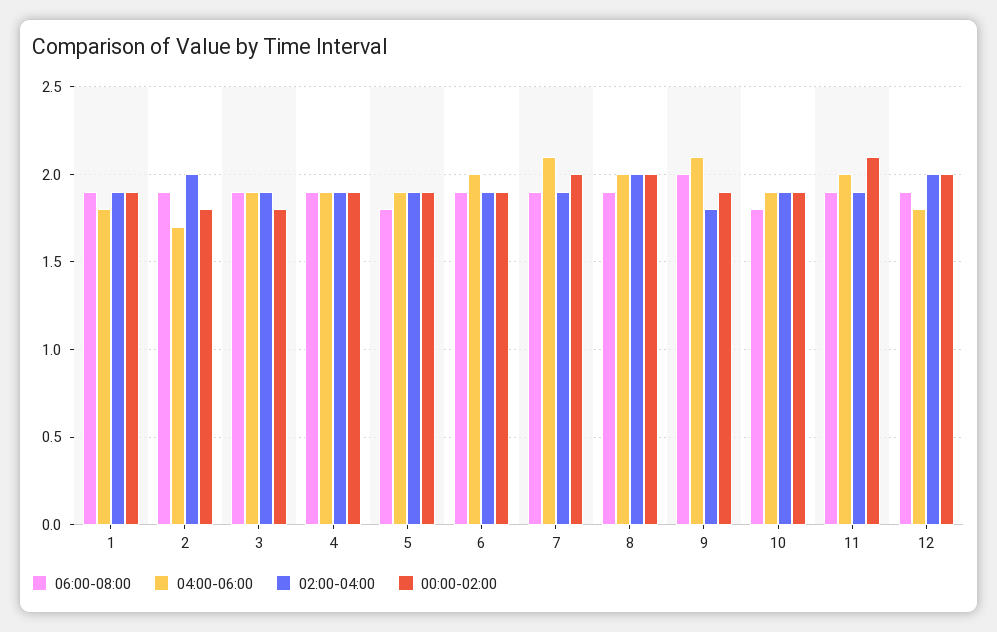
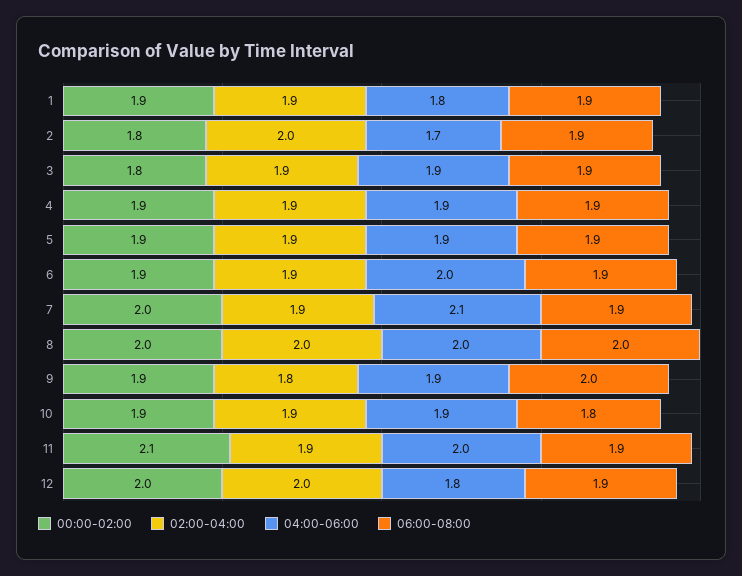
06:00-08:00, 5: 1.8 -> 1.9
06:00-08:00, 8: 1.9 -> 2
04:00-06:00, 9: 2.1 -> 1.9

